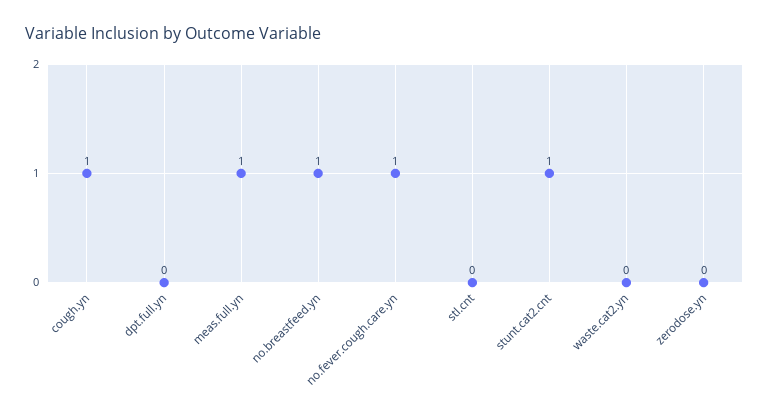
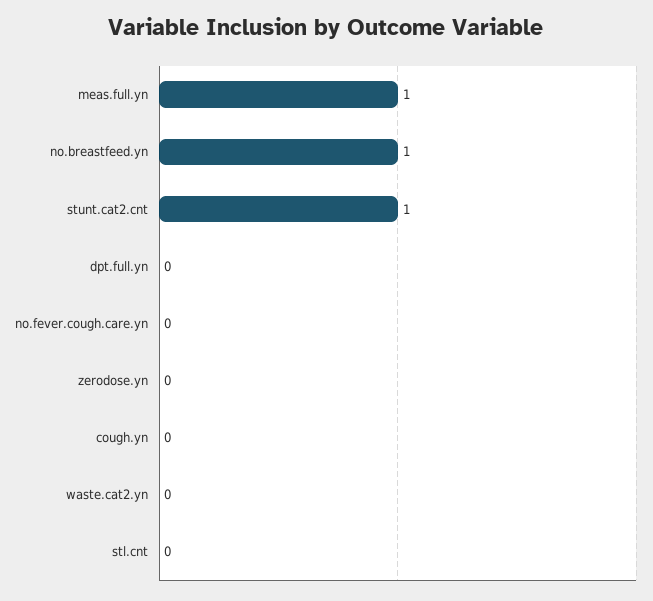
cough.yn: 1 -> 0
no.fever.cough.care.yn: 1 -> 0

